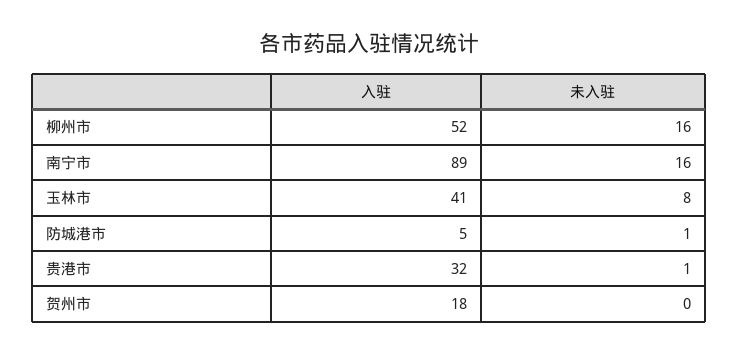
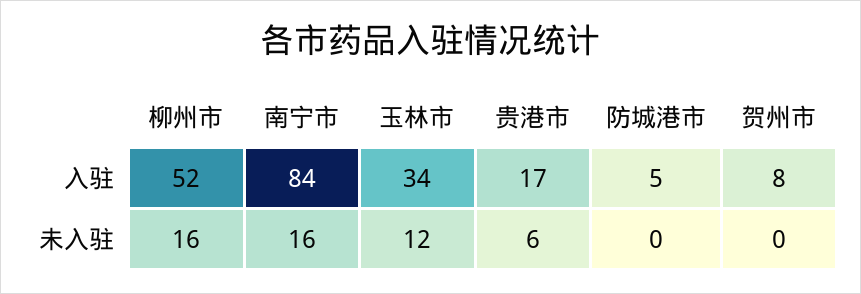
入驻, 南宁市: 89 -> 84
入驻, 玉林市: 41 -> 34
未入驻, 玉林市: 8 -> 12
未入驻, 防城港市: 1 -> 0
入驻, 贵港市: 32 -> 17
未入驻, 贵港市: 1 -> 6
入驻, 贺州市: 18 -> 8

